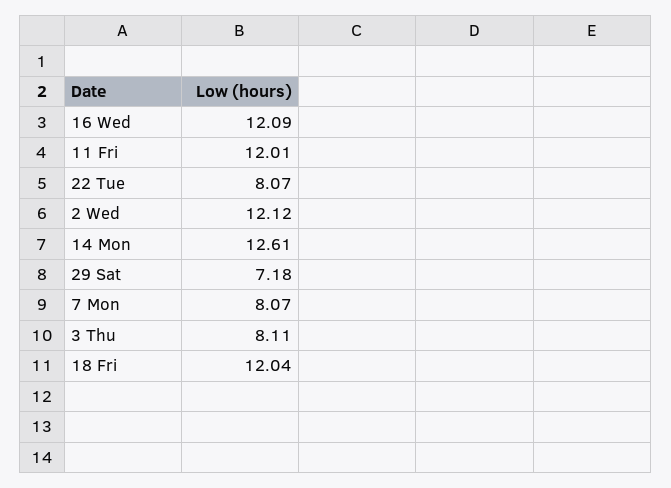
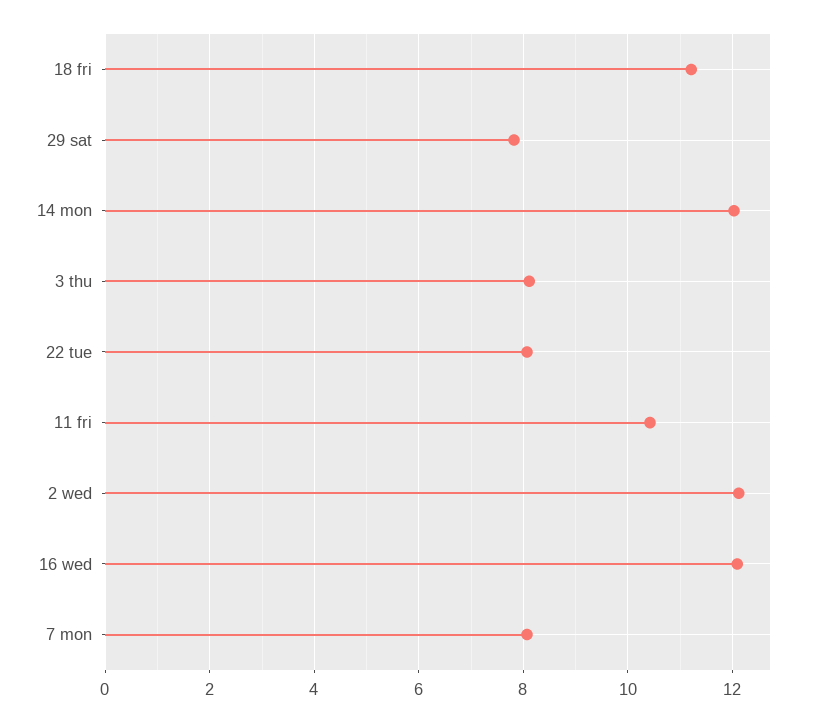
11 Fri: 12.01 -> 10.4
14 Mon: 12.61 -> 12
29 Sat: 7.18 -> 7.8
18 Fri: 12.04 -> 11.2

